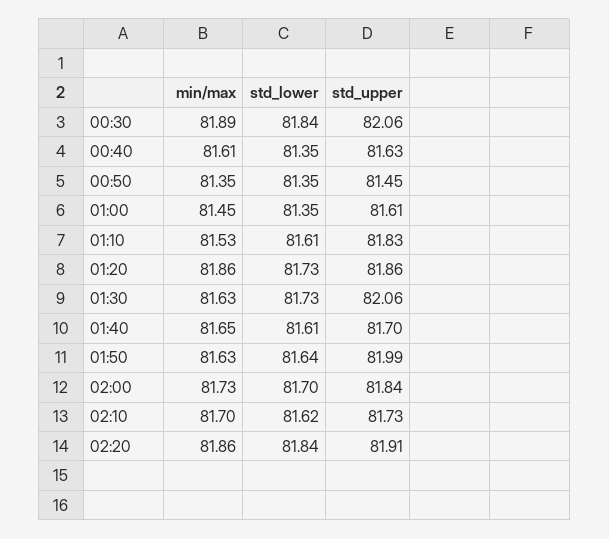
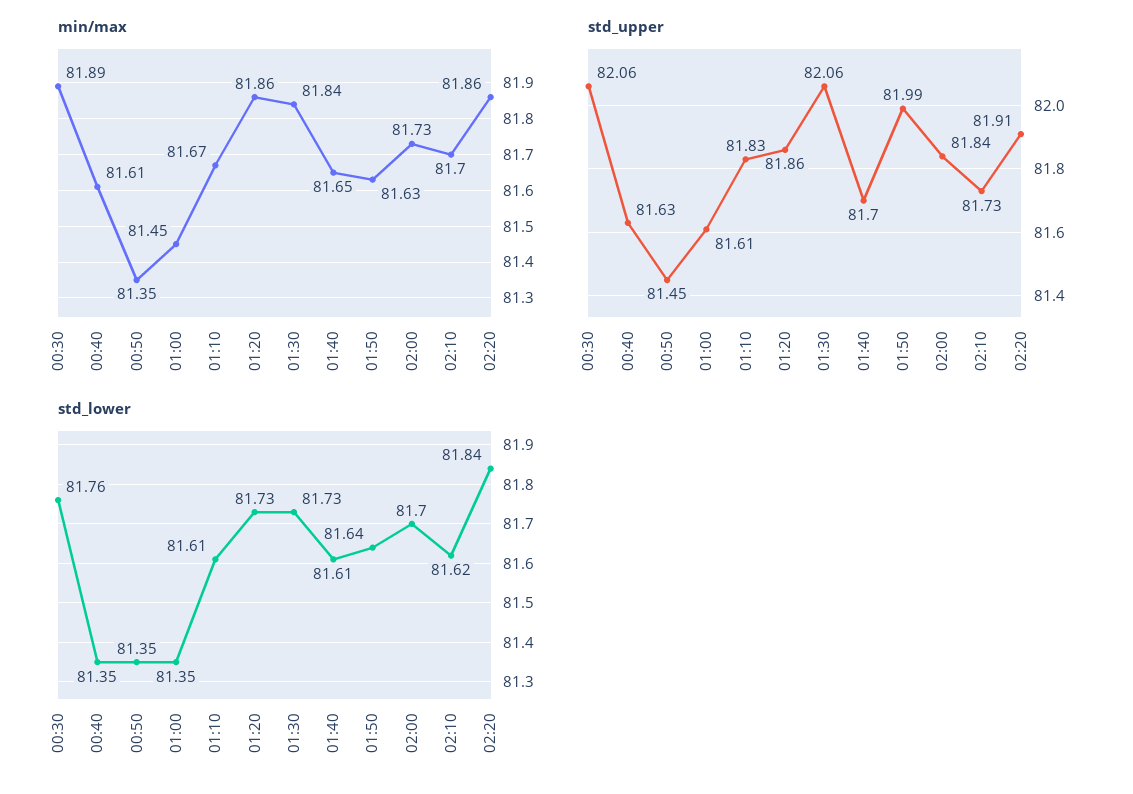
std_lower, 00:30: 81.84 -> 81.76
min/max, 01:10: 81.53 -> 81.67
min/max, 01:30: 81.63 -> 81.84

